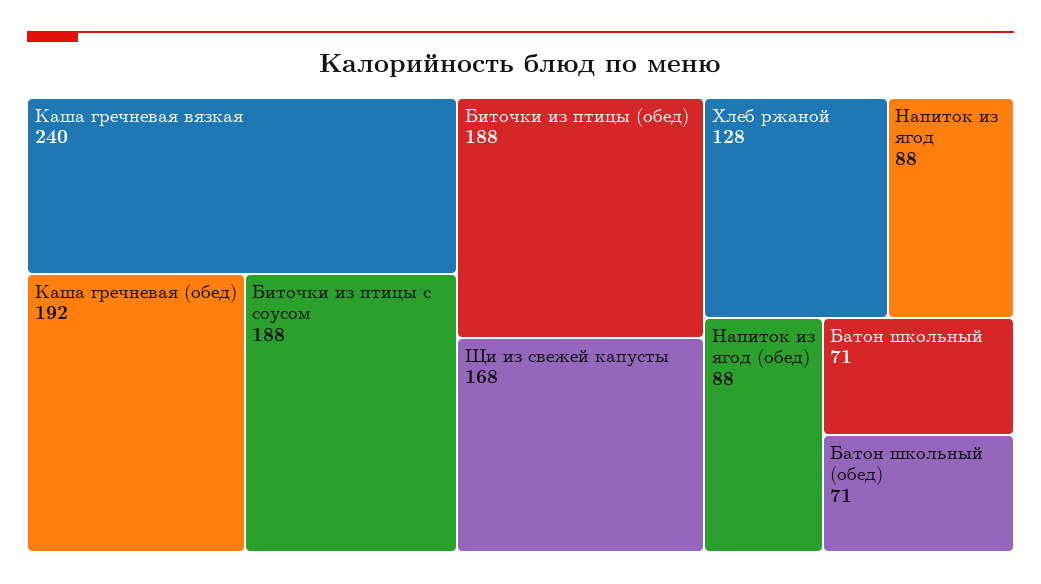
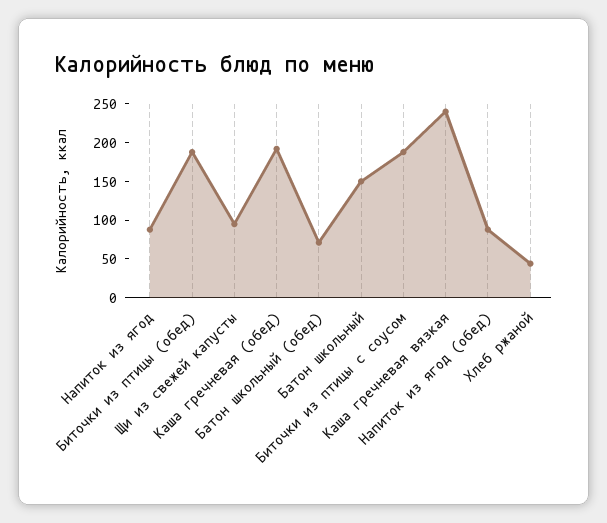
Щи из свежей капусты: 168 -> 100
Хлеб ржаной: 128 -> 50
Батон школьный: 71 -> 150

